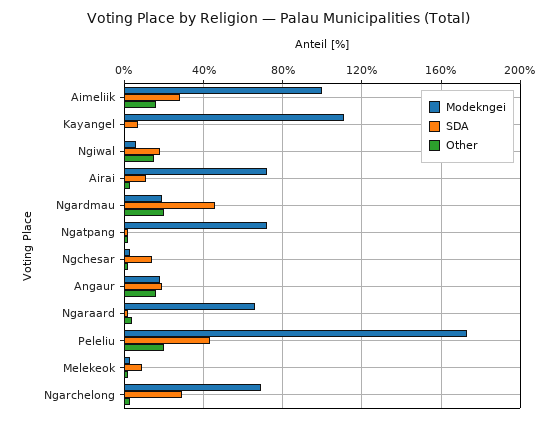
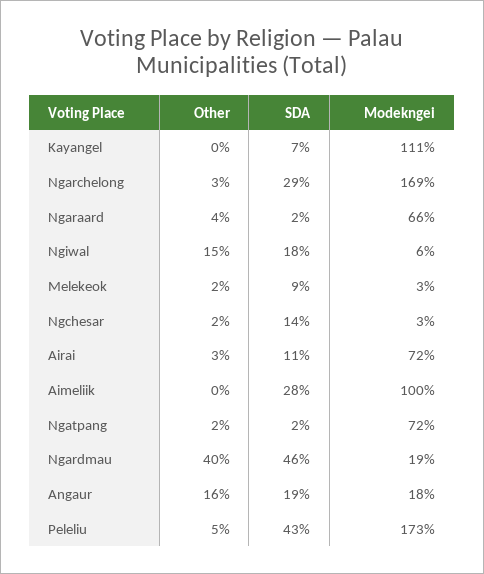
Other, Aimeliik: 15 -> 0
Other, Ngardmau: 20 -> 40
Other, Peleliu: 20 -> 5
Modekngei, Ngarchelong: 70 -> 169

